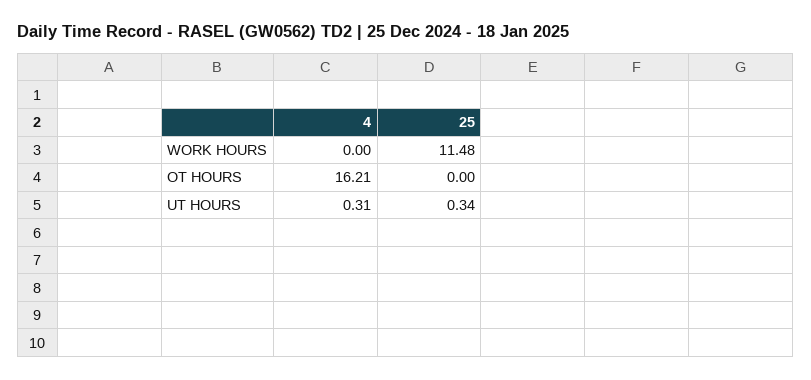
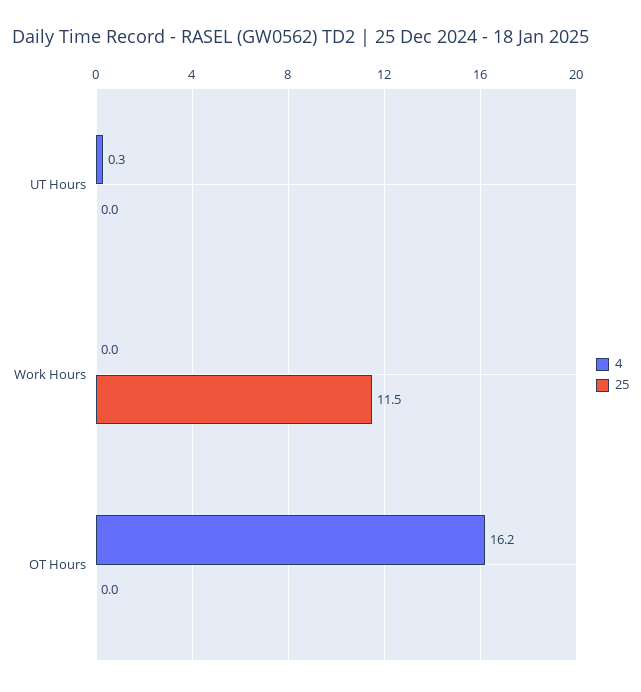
25, UT HOURS: 0.34 -> 0

